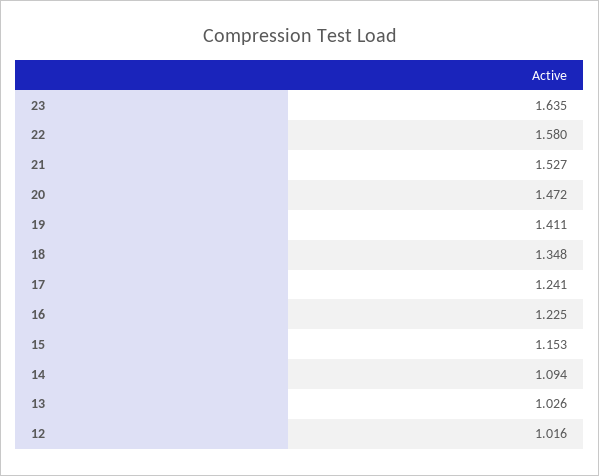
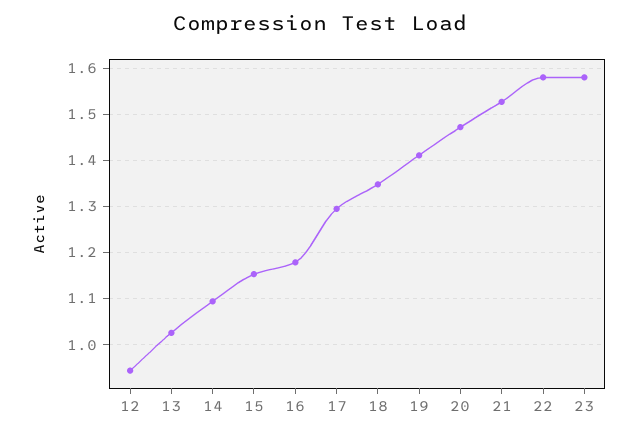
23: 1.635 -> 1.58
17: 1.241 -> 1.3
16: 1.225 -> 1.18
12: 1.016 -> 0.94

